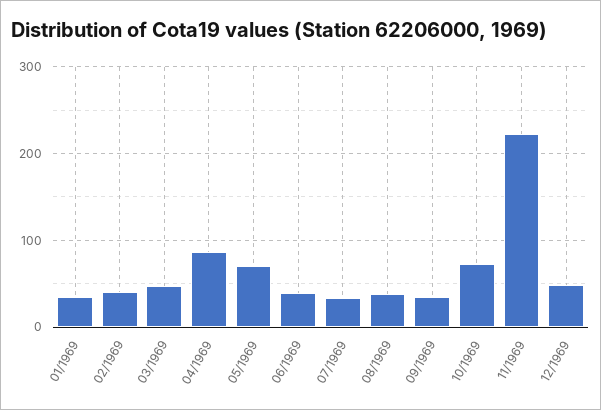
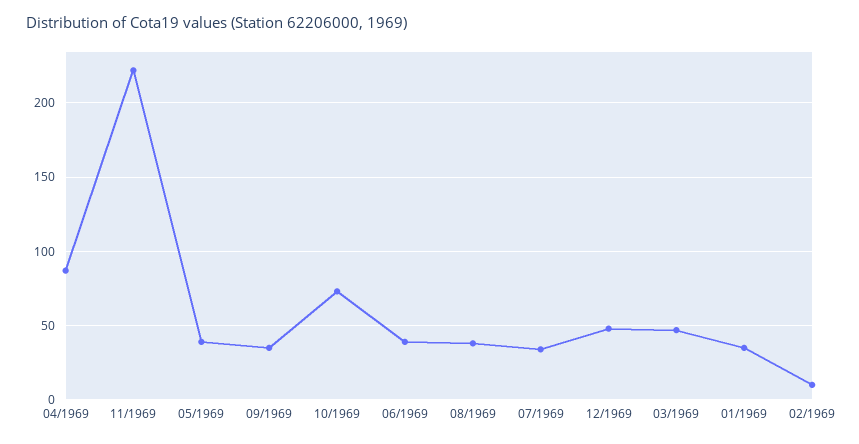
02/1969: 40 -> 10
05/1969: 70 -> 40

